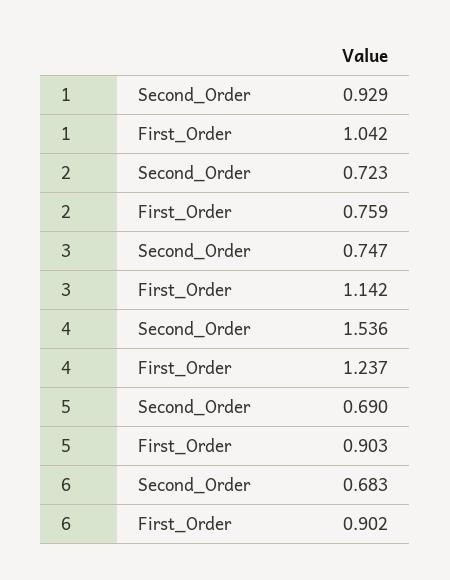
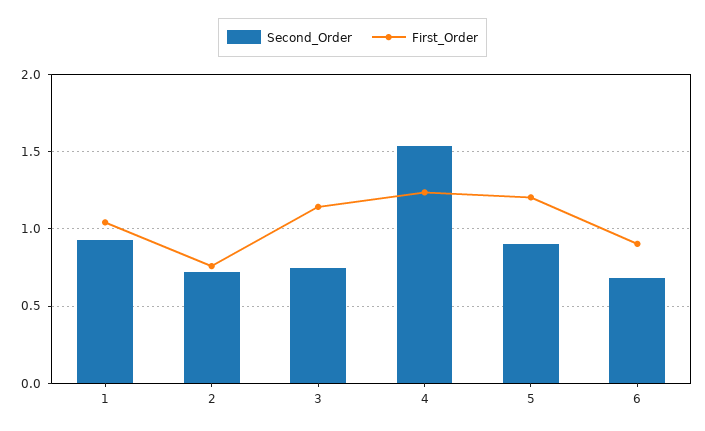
Second_Order, 5: 0.69 -> 0.9
First_Order, 5: 0.903 -> 1.2

